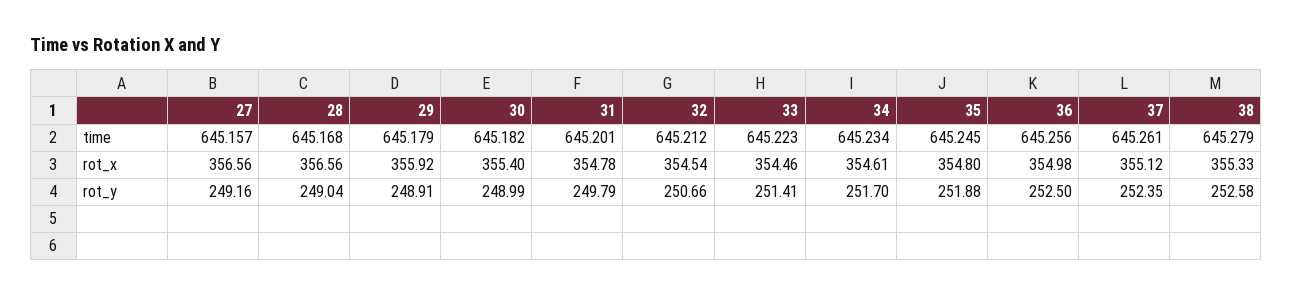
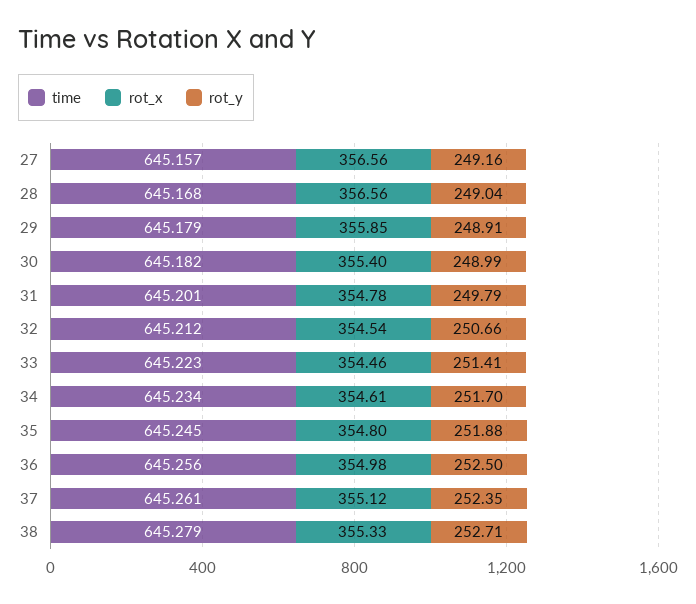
rot_x, 29: 355.92 -> 355.85
rot_y, 38: 252.58 -> 252.71

